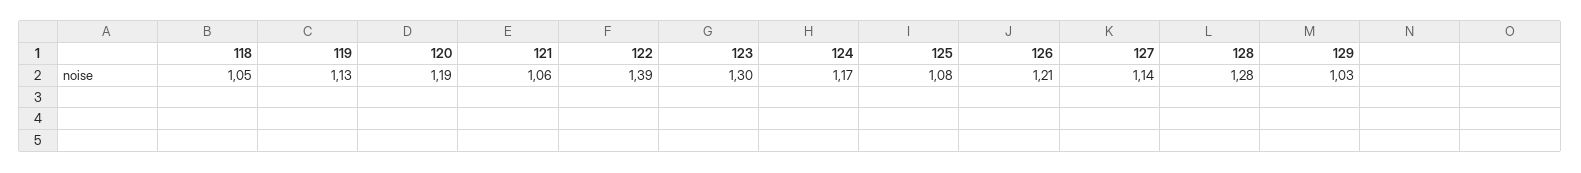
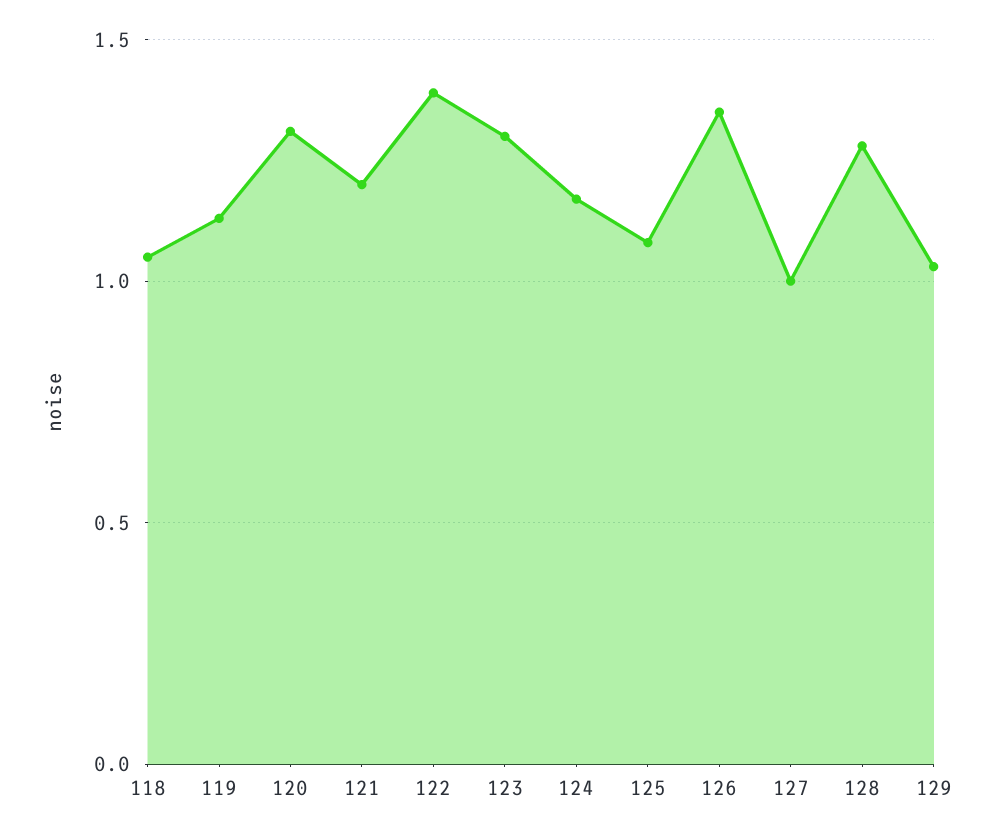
120: 1.19 -> 1.3
121: 1.06 -> 1.2
126: 1.21 -> 1.35
127: 1.14 -> 1

